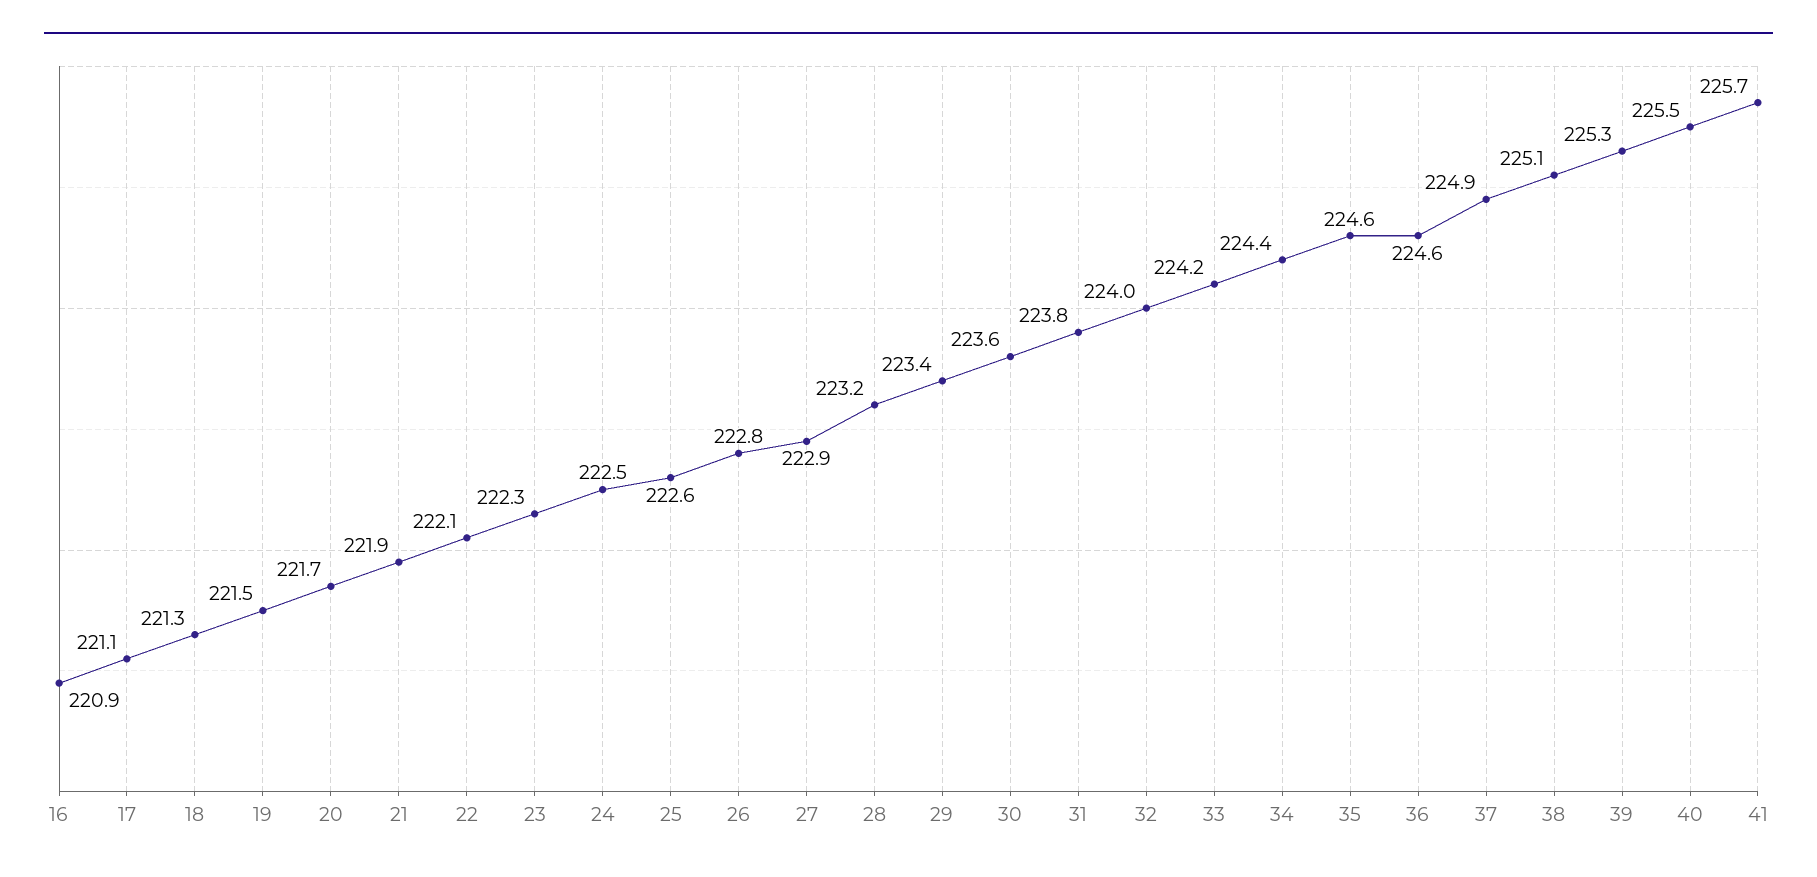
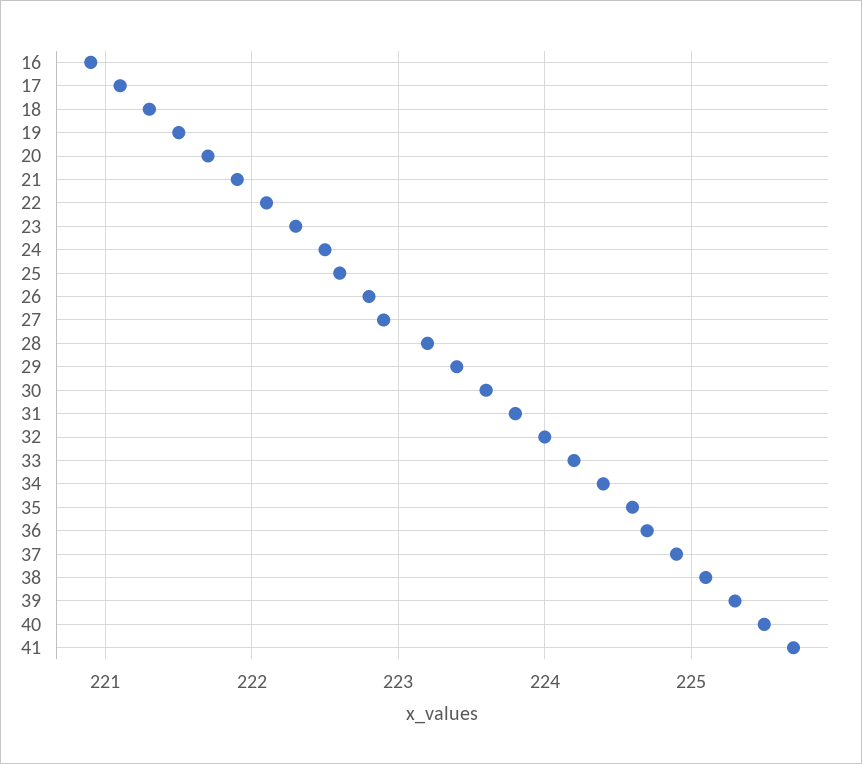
36: 224.6 -> 224.7

